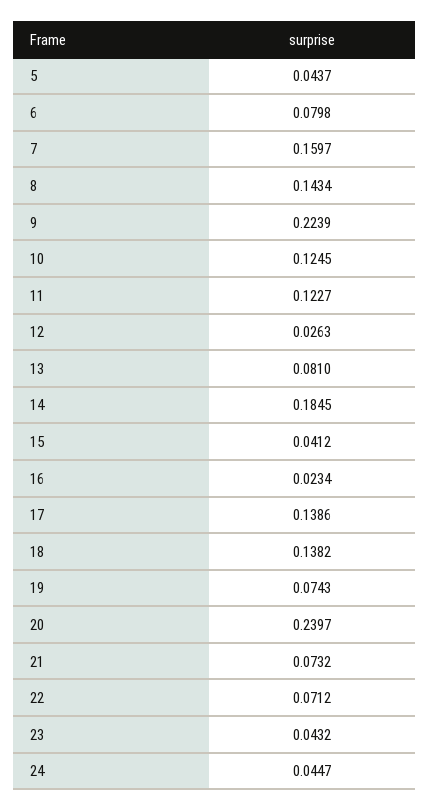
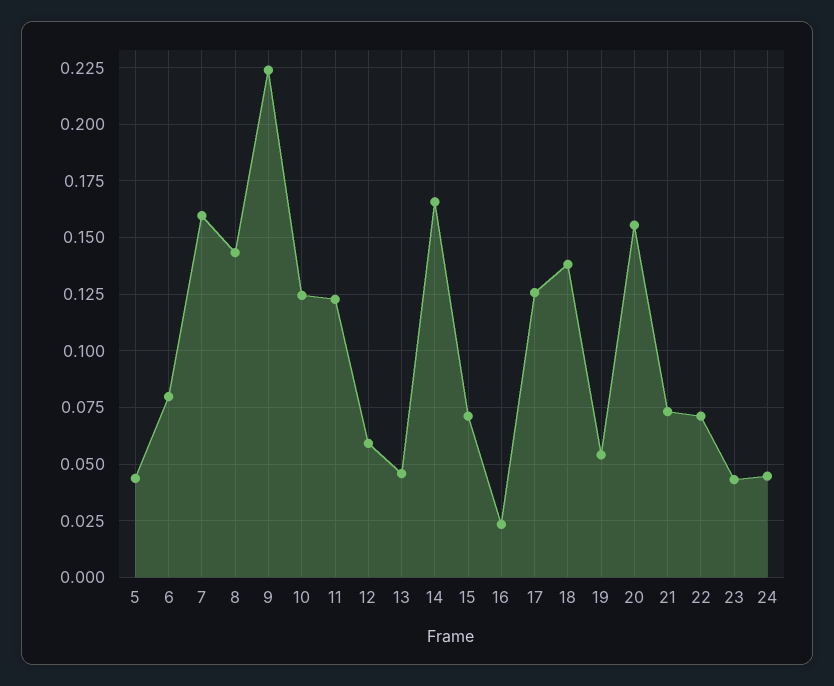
12: 0.0263 -> 0.06
13: 0.081 -> 0.045
14: 0.1845 -> 0.165
15: 0.0412 -> 0.07
17: 0.1386 -> 0.125
19: 0.0743 -> 0.055
20: 0.2397 -> 0.155

